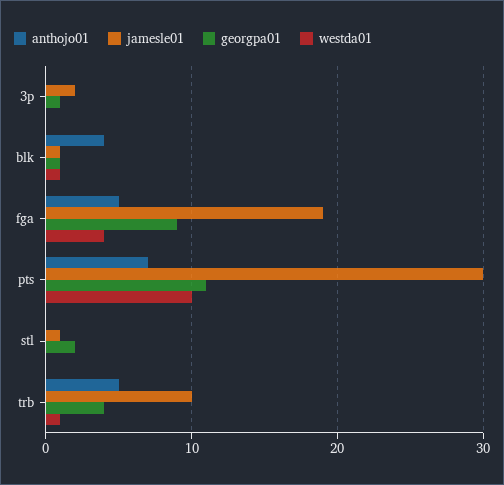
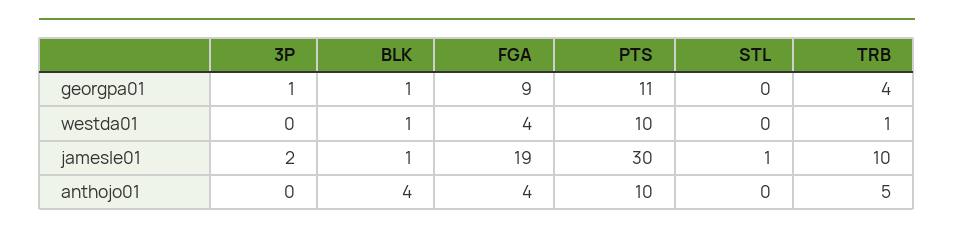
anthojo01, fga: 5 -> 4
anthojo01, pts: 7 -> 10
georgpa01, stl: 2 -> 0

